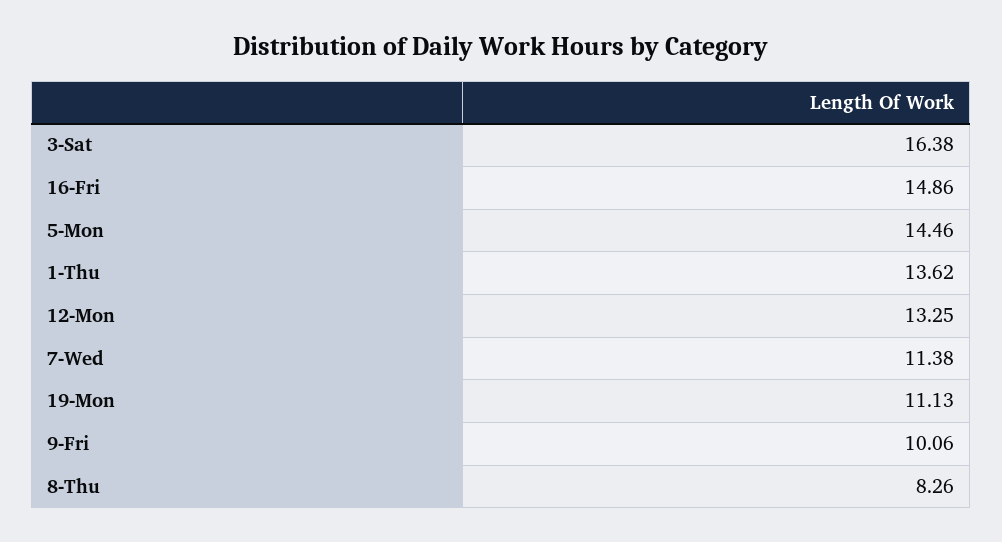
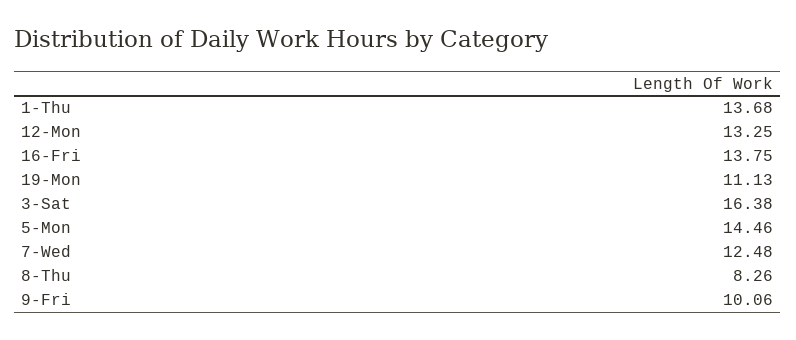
16-Fri: 14.86 -> 13.75
1-Thu: 13.62 -> 13.68
7-Wed: 11.38 -> 12.48

